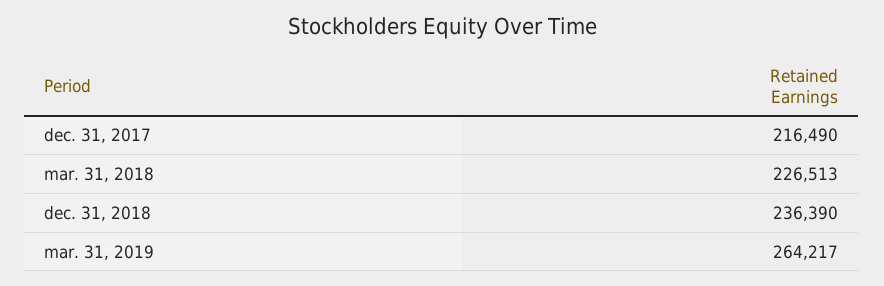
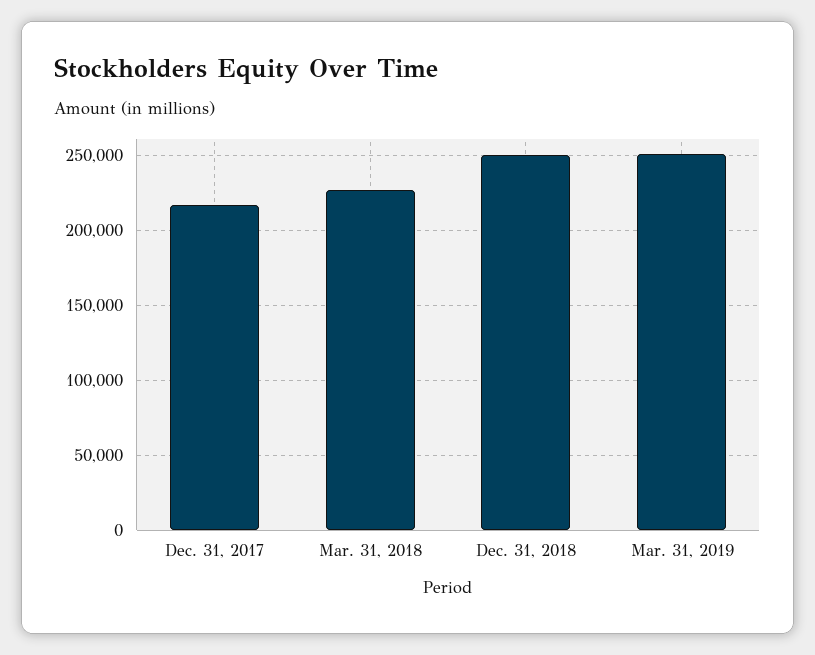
dec. 31, 2018: 236390 -> 250000
mar. 31, 2019: 264217 -> 250000

